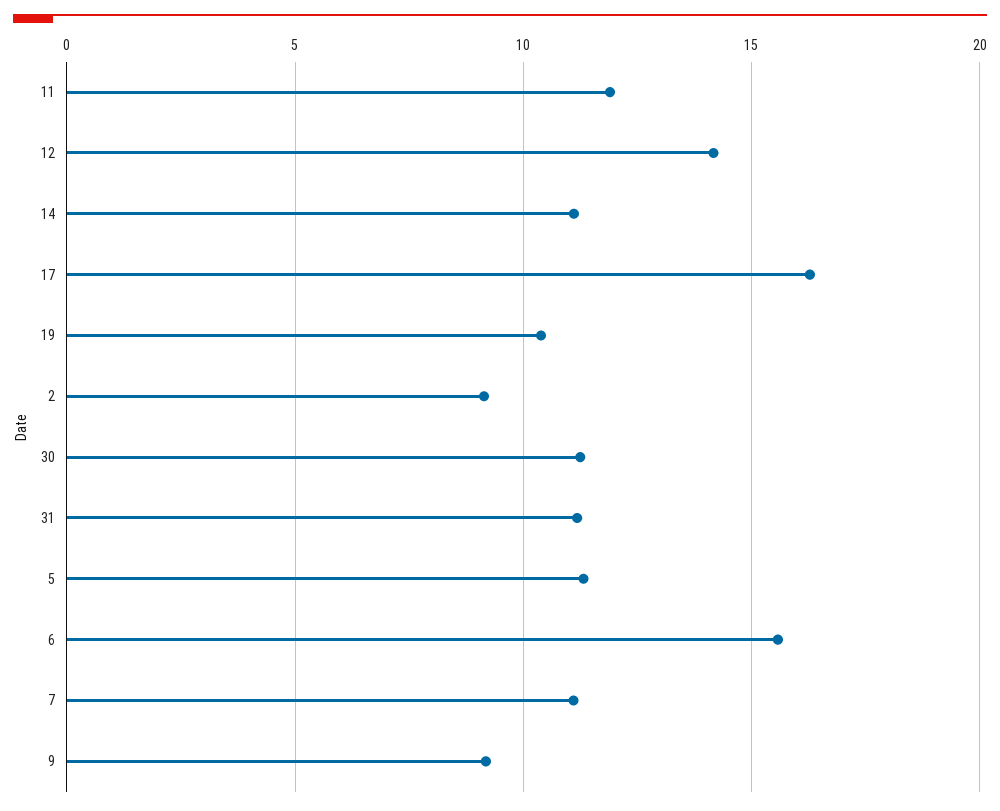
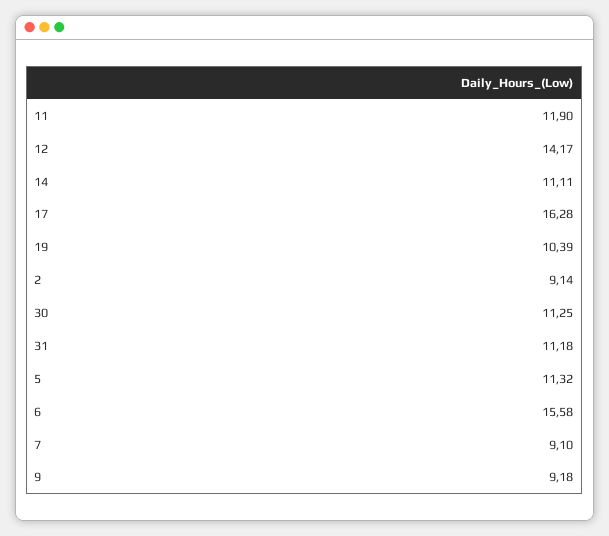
7: 11 -> 9.1

